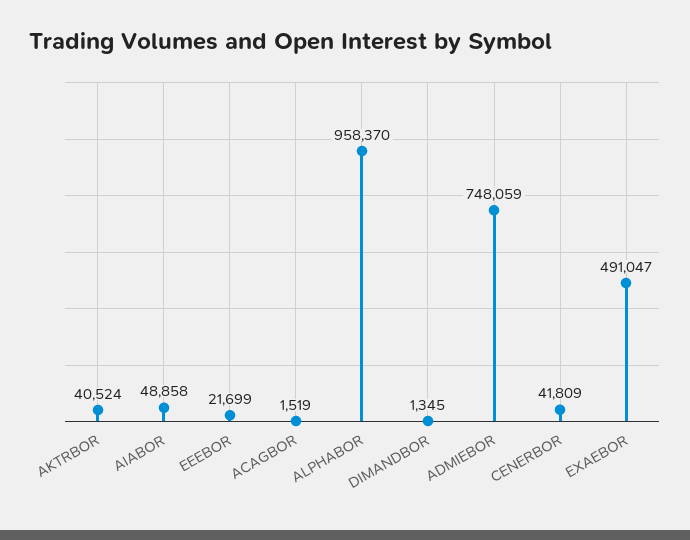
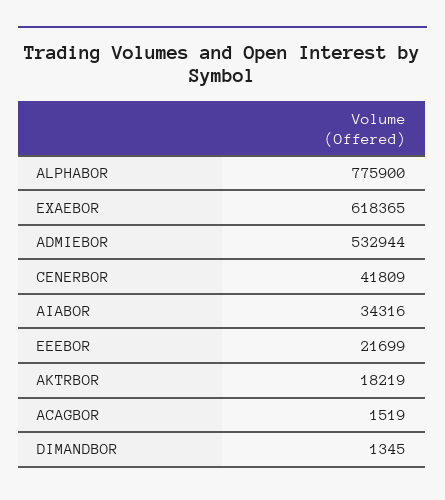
AKTRBOR: 40524 -> 18219
AIABOR: 48858 -> 34316
ALPHABOR: 958370 -> 775900
ADMIEBOR: 748059 -> 532944
EXAEBOR: 491047 -> 618365

